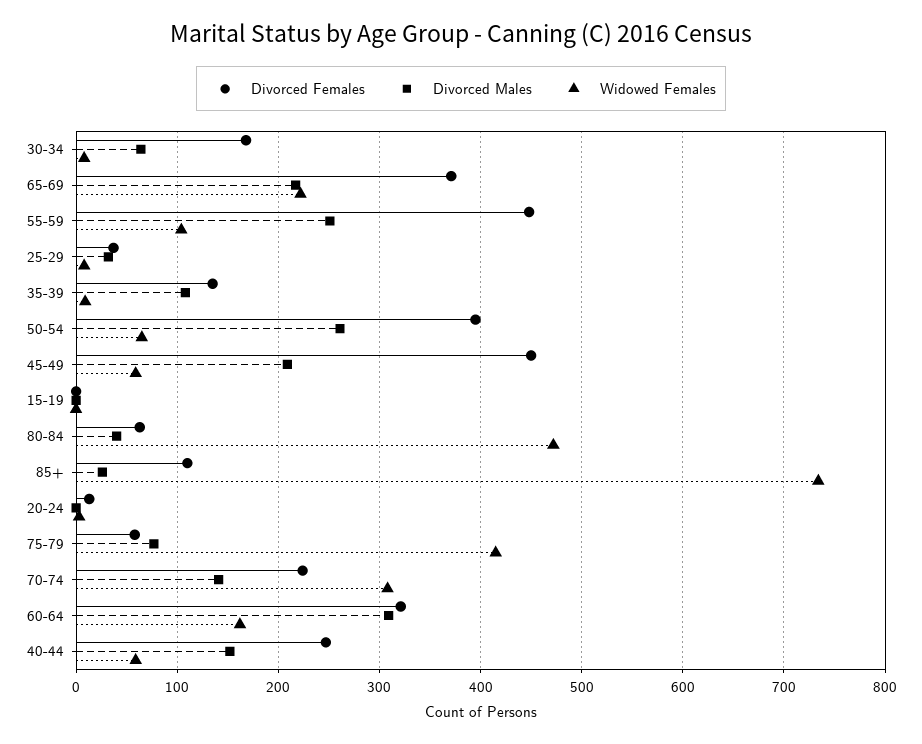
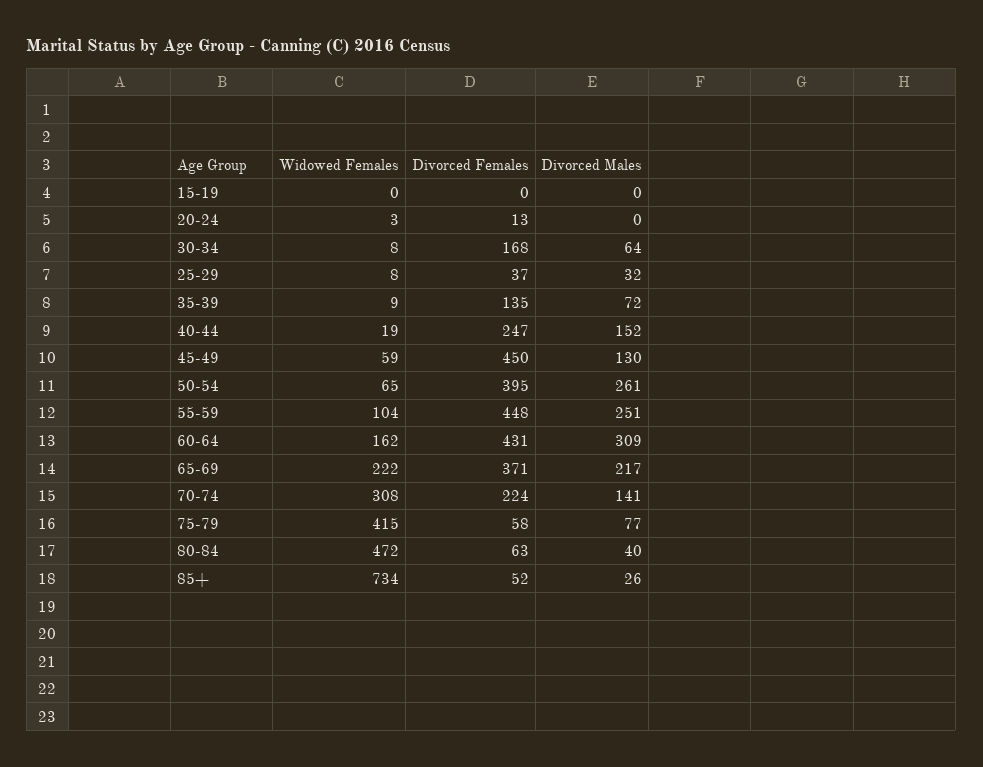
Divorced Males, 35-39: 110 -> 72
Divorced Males, 45-49: 210 -> 130
Divorced Females, 85+: 110 -> 52
Divorced Females, 60-64: 320 -> 431
Widowed Females, 40-44: 60 -> 19

